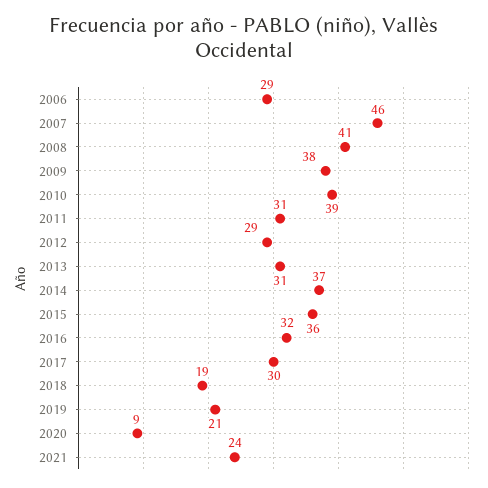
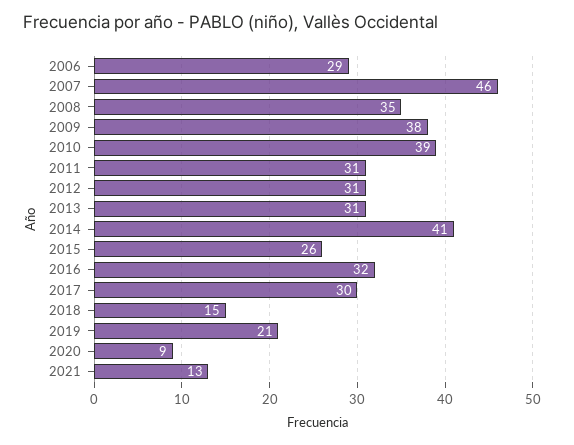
2008: 41 -> 35
2012: 29 -> 31
2014: 37 -> 41
2015: 36 -> 26
2018: 19 -> 15
2021: 24 -> 13

